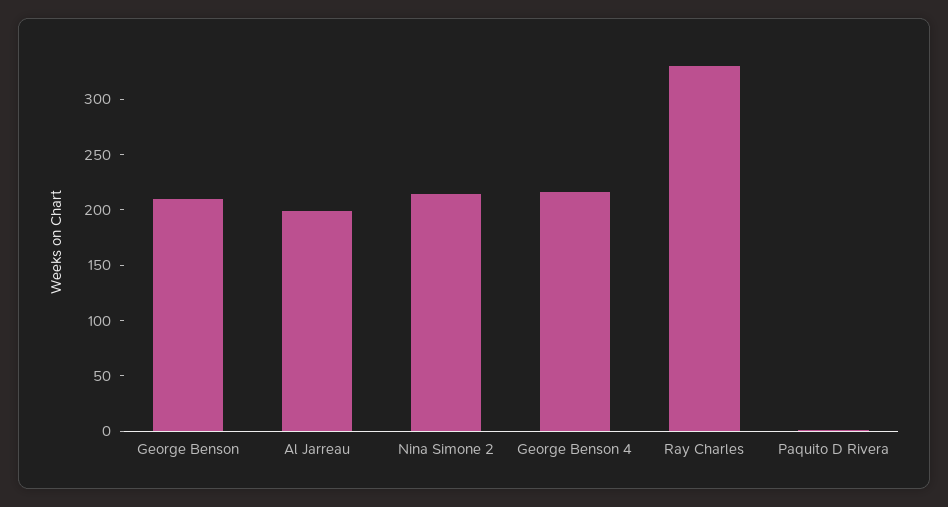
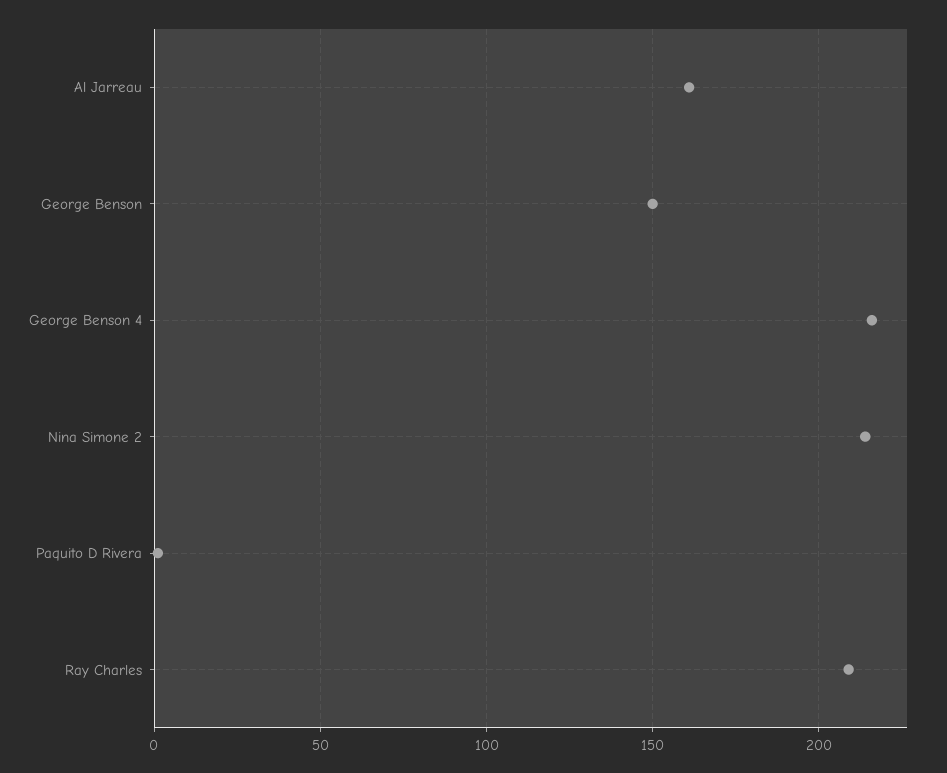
George Benson: 210 -> 150
Al Jarreau: 200 -> 160
Ray Charles: 330 -> 210

